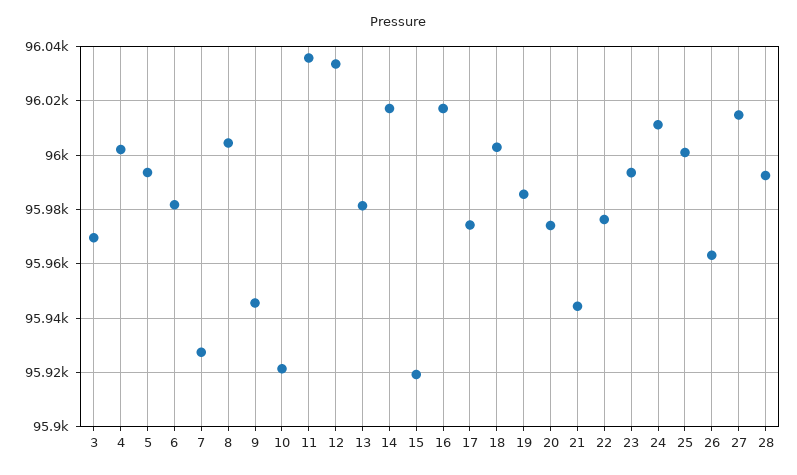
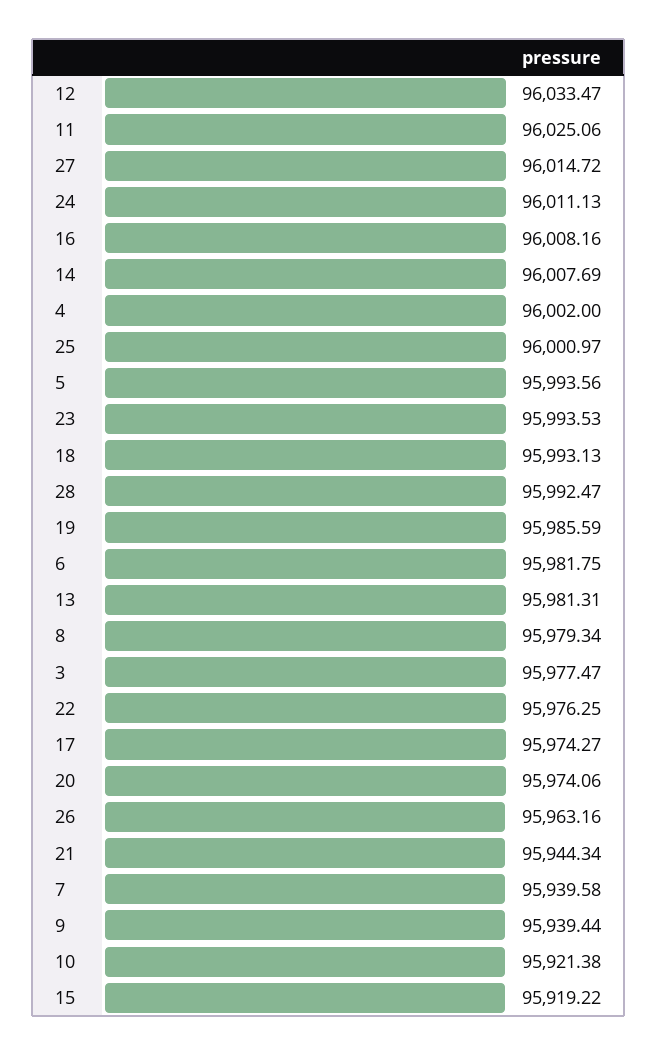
3: 95970 -> 95977.47
7: 95927.5 -> 95939.58
8: 96005 -> 95979.34
9: 95945 -> 95939.44
11: 96035 -> 96025.06
14: 96017.5 -> 96007.69
16: 96017.5 -> 96008.16
18: 96002.5 -> 95993.13

